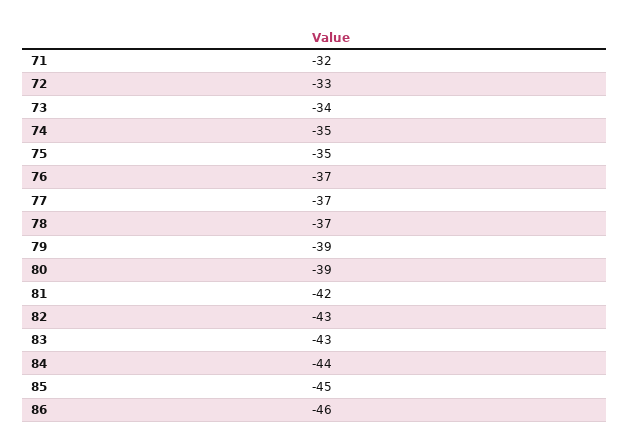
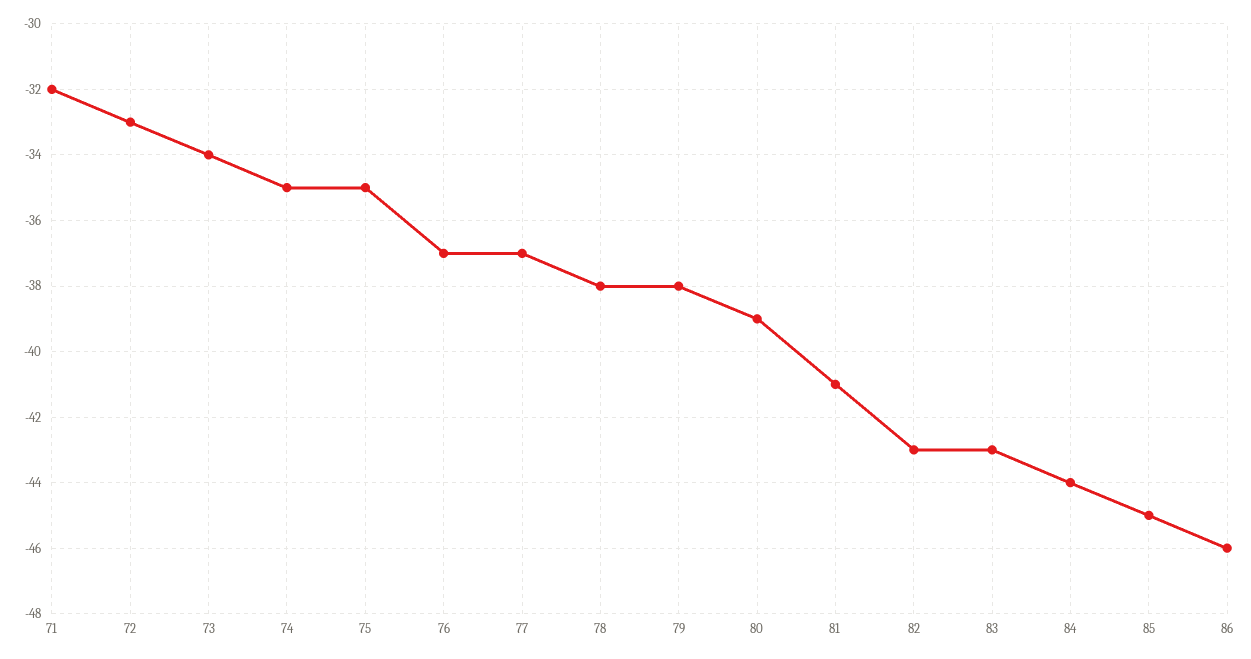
78: -37 -> -38
79: -39 -> -38
81: -42 -> -41

